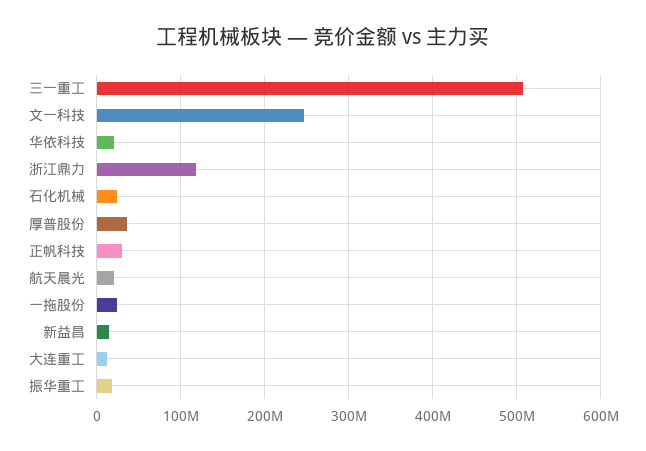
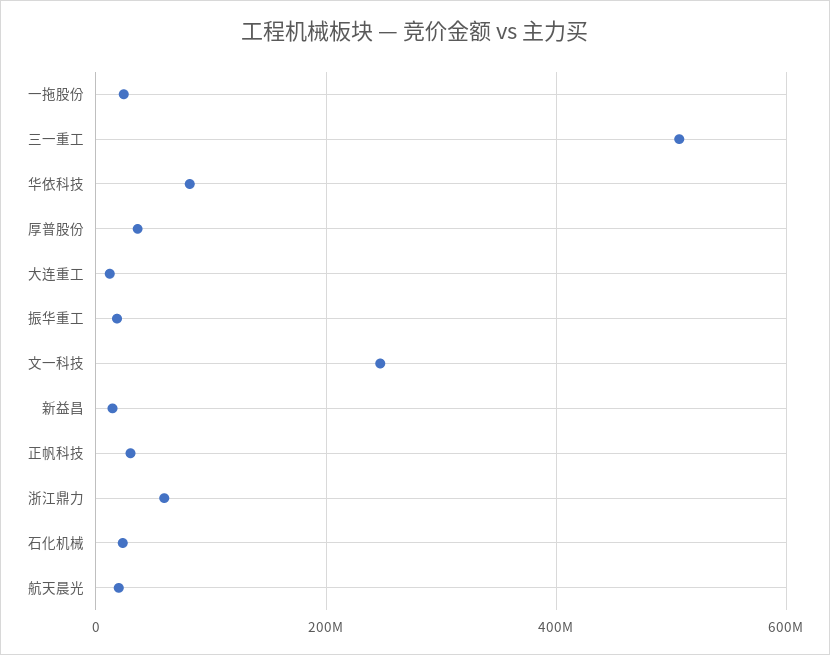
华依科技: 20000000 -> 80000000
浙江鼎力: 120000000 -> 60000000

